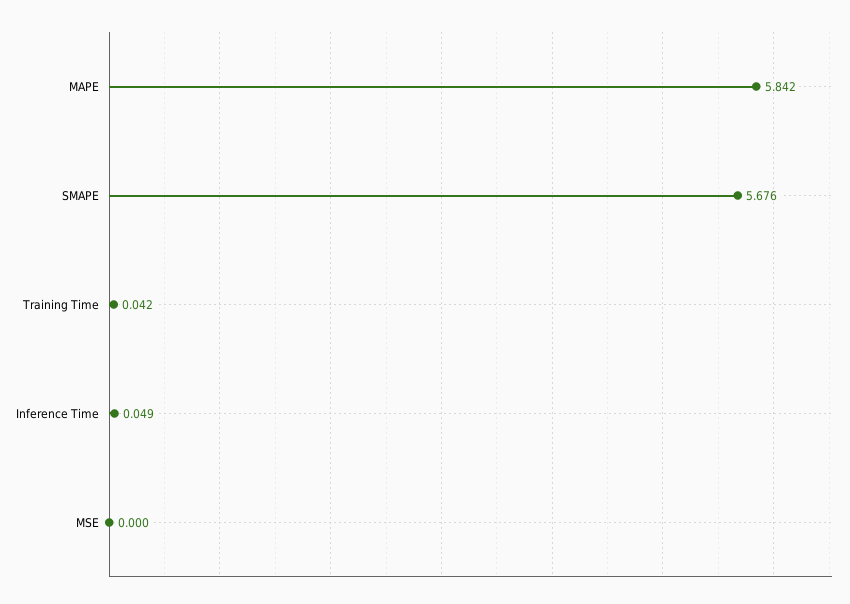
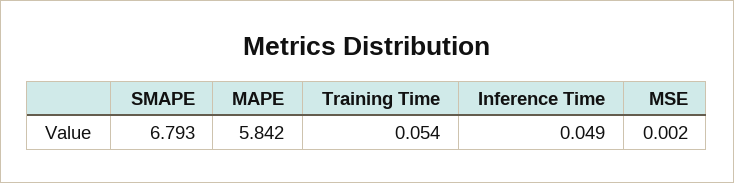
SMAPE: 5.676 -> 6.793
Training Time: 0.042 -> 0.054
MSE: 0 -> 0.002

